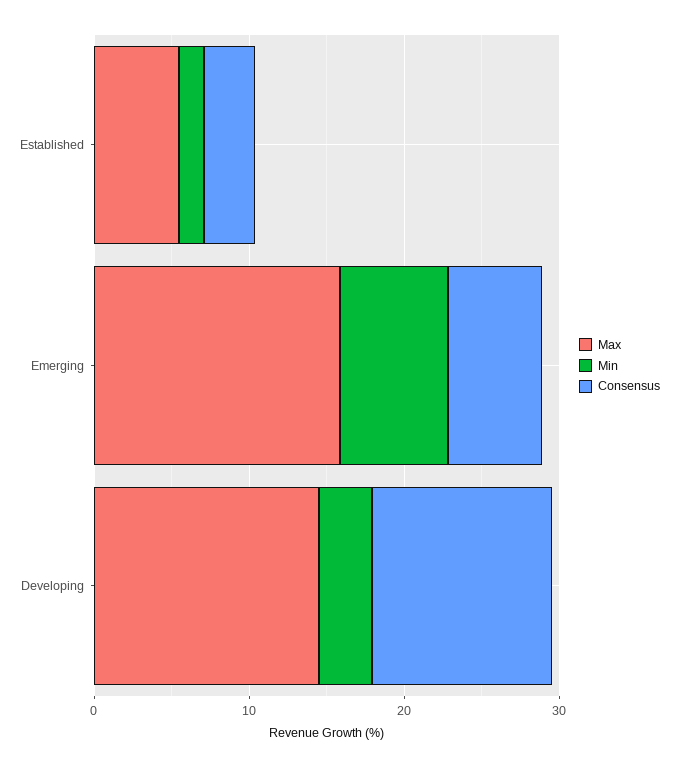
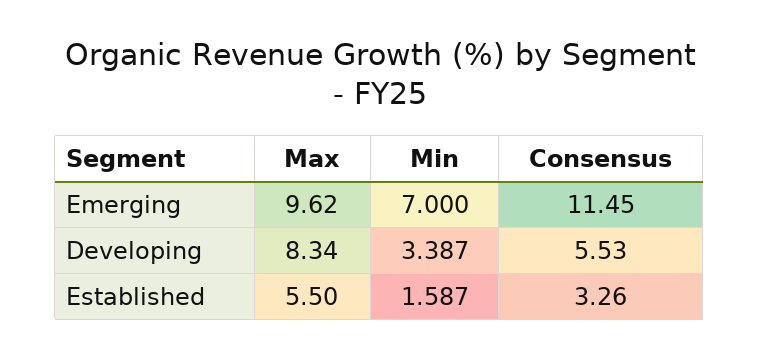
Max, Emerging: 16 -> 9.62
Consensus, Emerging: 6 -> 11.45
Max, Developing: 14 -> 8.34
Consensus, Developing: 12 -> 5.53

